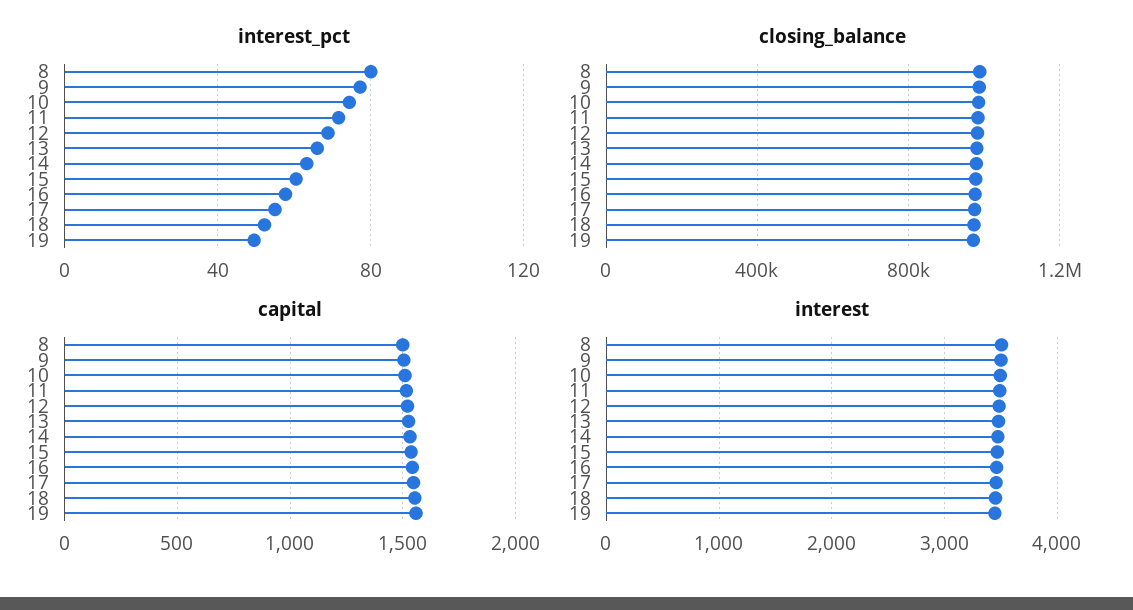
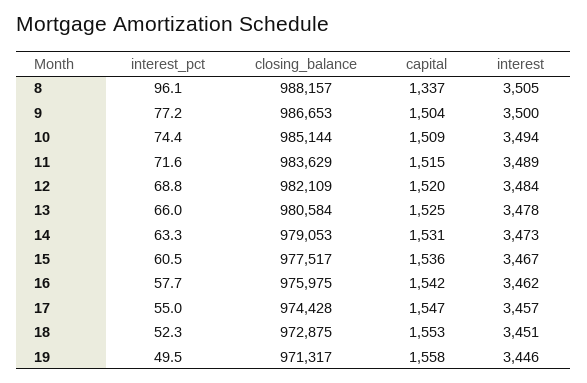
interest_pct, 8: 80 -> 96.1
capital, 8: 1500 -> 1337

